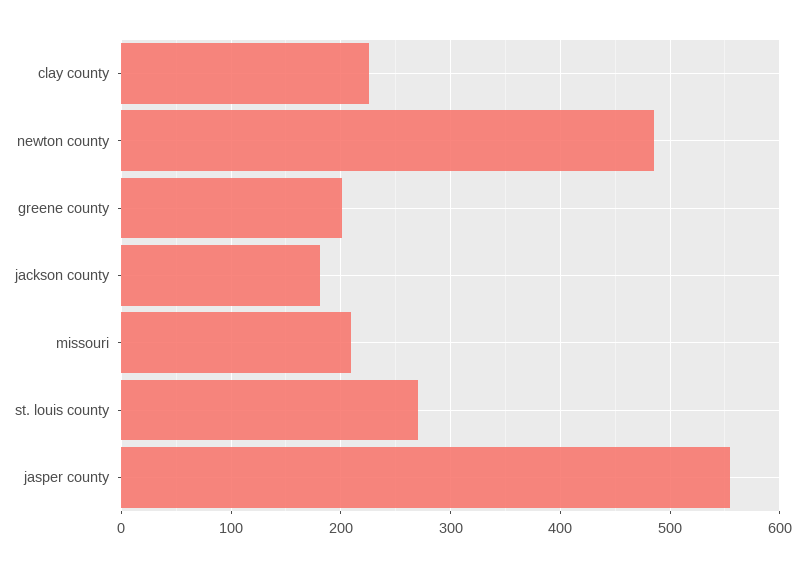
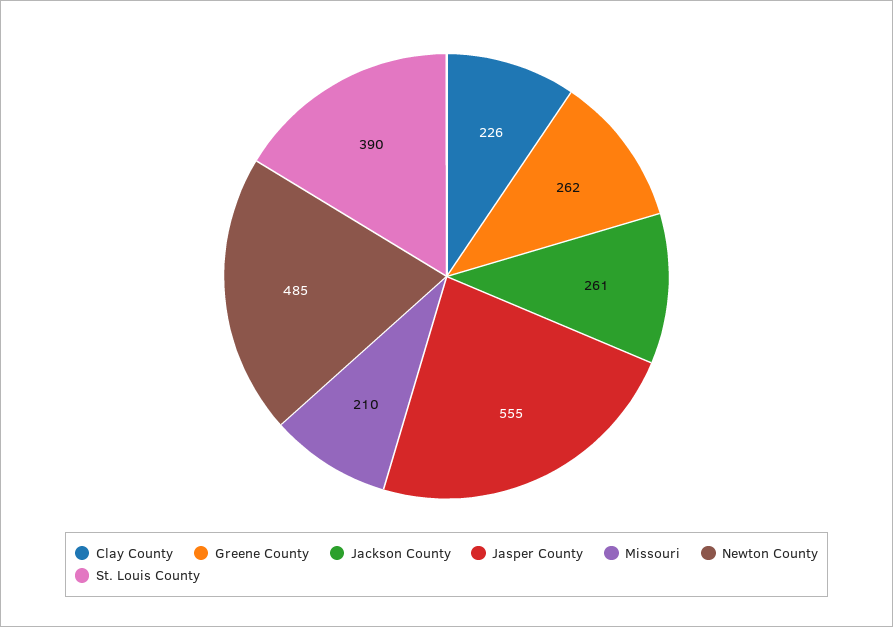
greene county: 200 -> 262
jackson county: 180 -> 261
st. louis county: 270 -> 390

